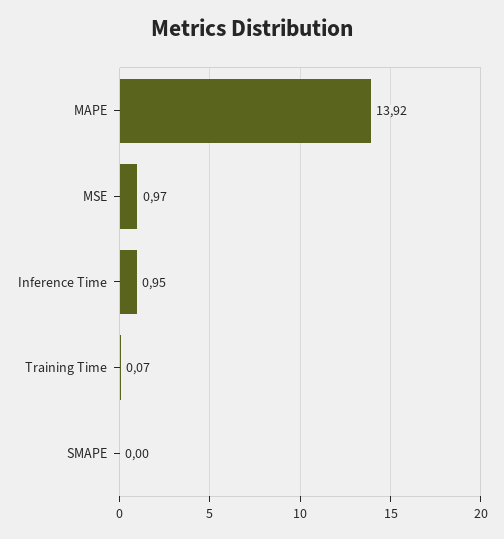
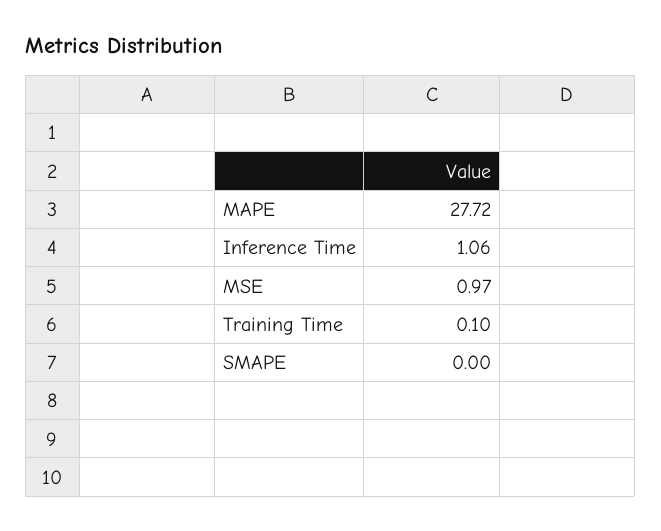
MAPE: 13.92 -> 27.72
Inference Time: 0.95 -> 1.06
Training Time: 0.07 -> 0.1

